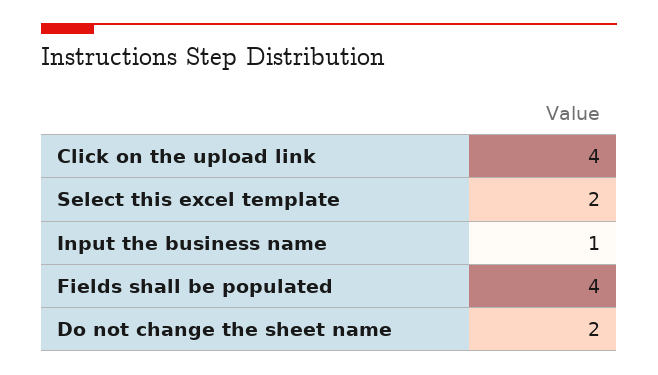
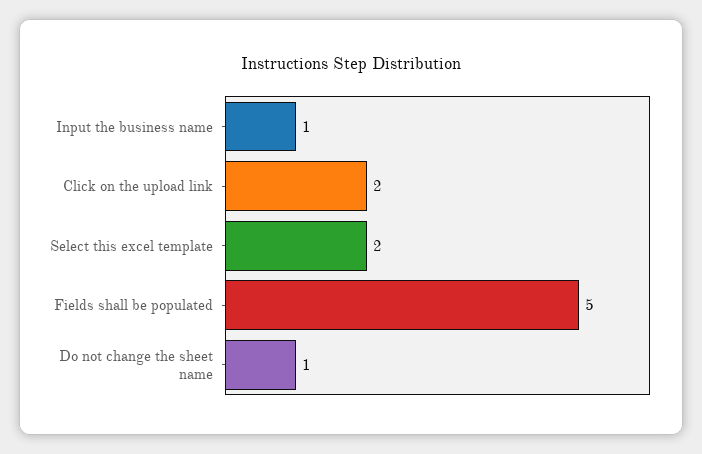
Click on the upload link: 4 -> 2
Fields shall be populated: 4 -> 5
Do not change the sheet name: 2 -> 1

